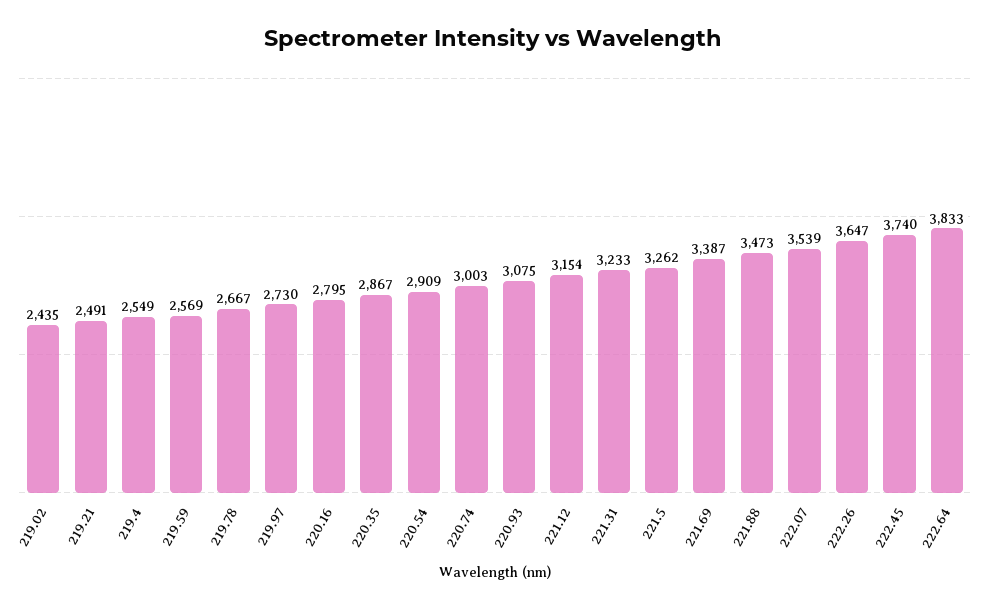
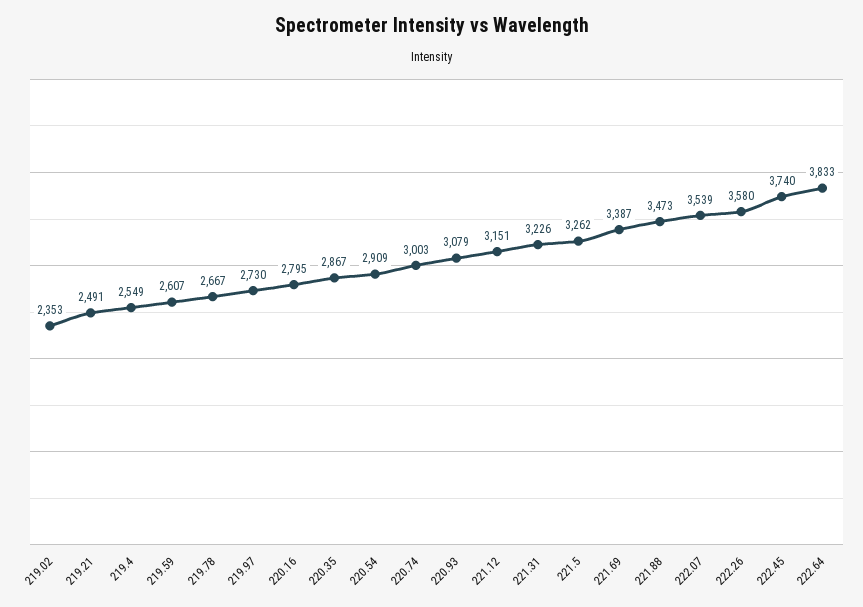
219.02: 2435 -> 2353
219.59: 2569 -> 2607
220.93: 3075 -> 3079
221.12: 3154 -> 3151
221.31: 3233 -> 3226
222.26: 3647 -> 3580

